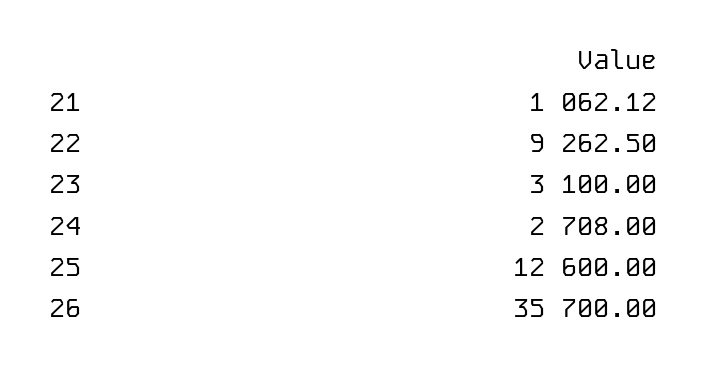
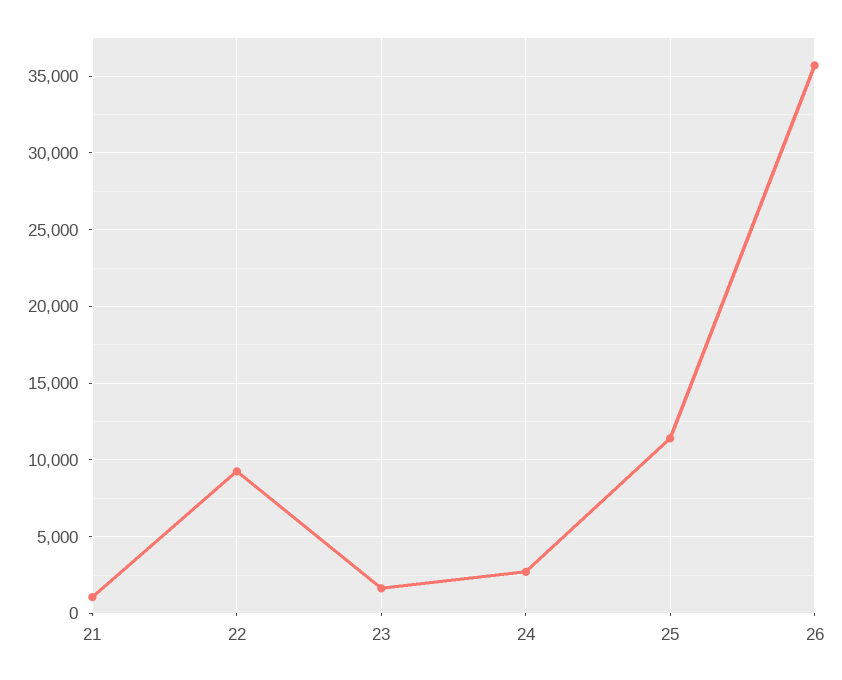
23: 3100 -> 1500
25: 12600 -> 11500

